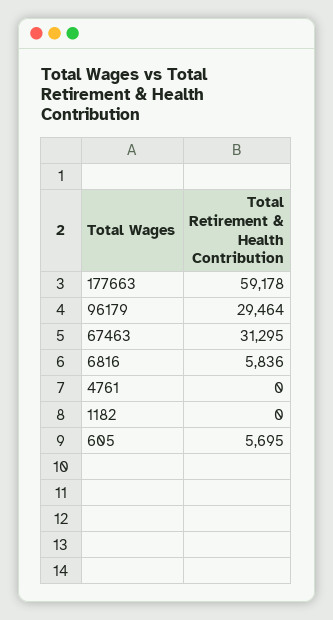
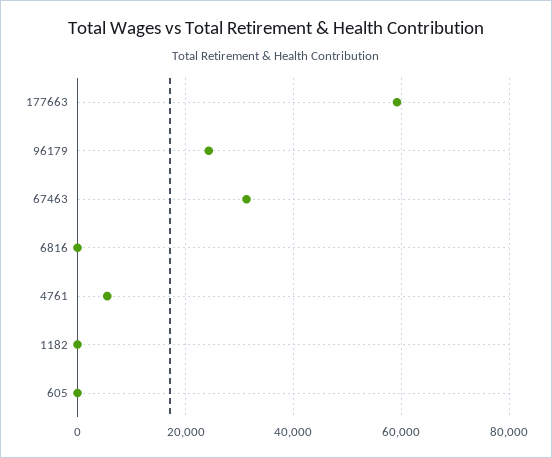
96179: 29464 -> 24000
6816: 5836 -> 0
4761: 0 -> 6000
605: 5695 -> 0

